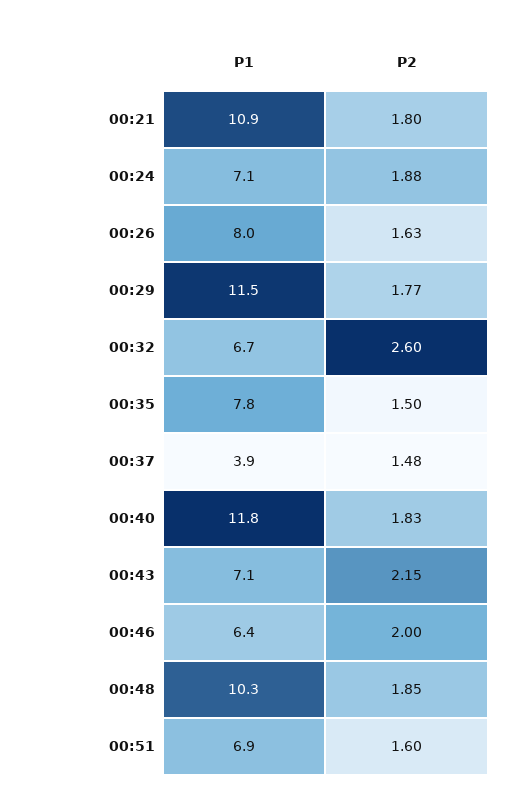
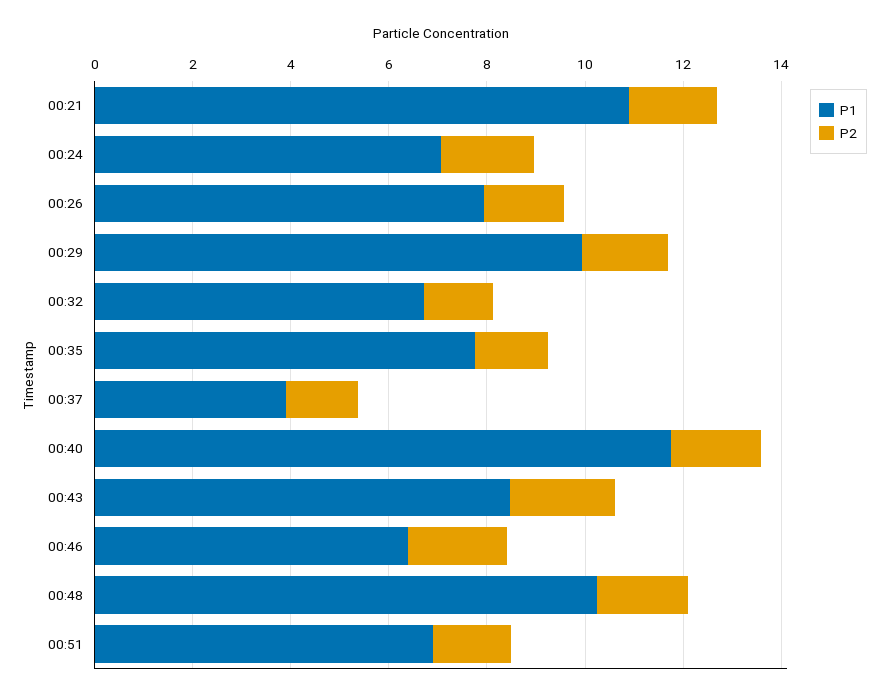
P1, 00:29: 11.5 -> 10
P2, 00:32: 2.6 -> 1.5
P1, 00:43: 7.1 -> 8.5

